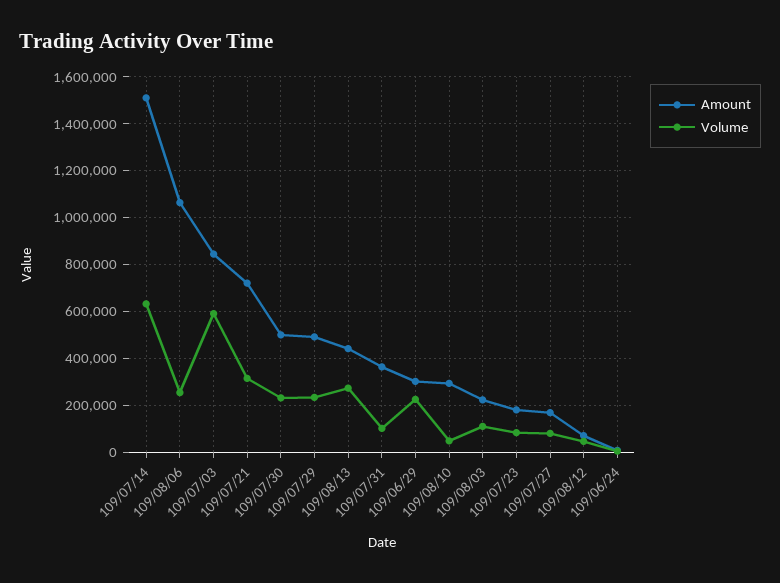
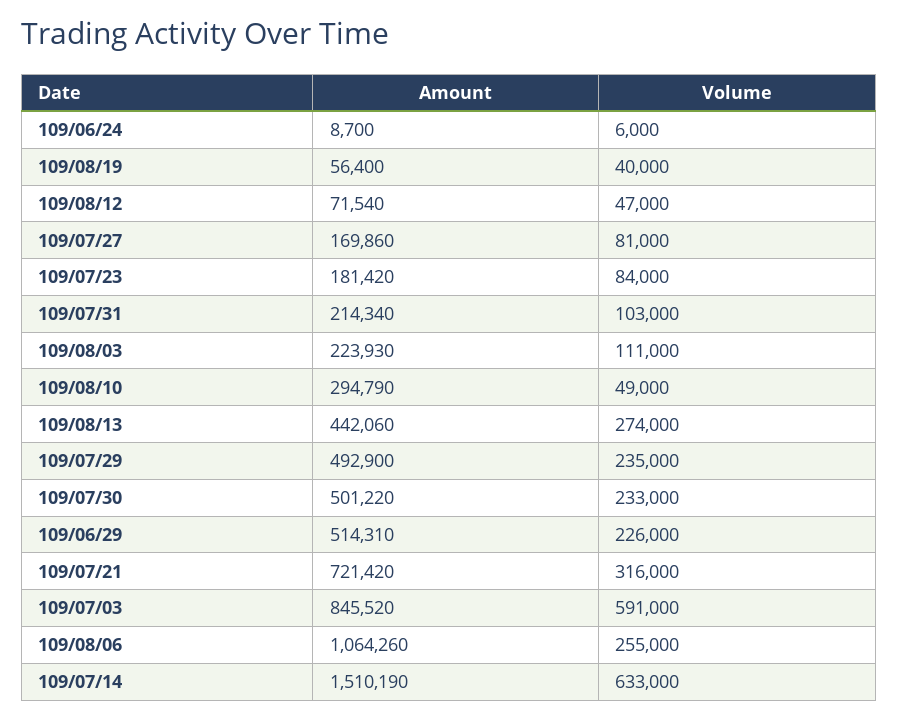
Amount, 109/07/31: 350000 -> 214340
Amount, 109/06/29: 300000 -> 514310
Amount, 109/08/19: none -> 56400
Volume, 109/08/19: none -> 40000

